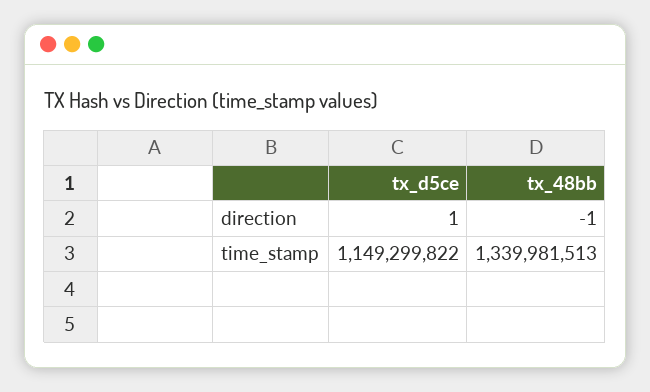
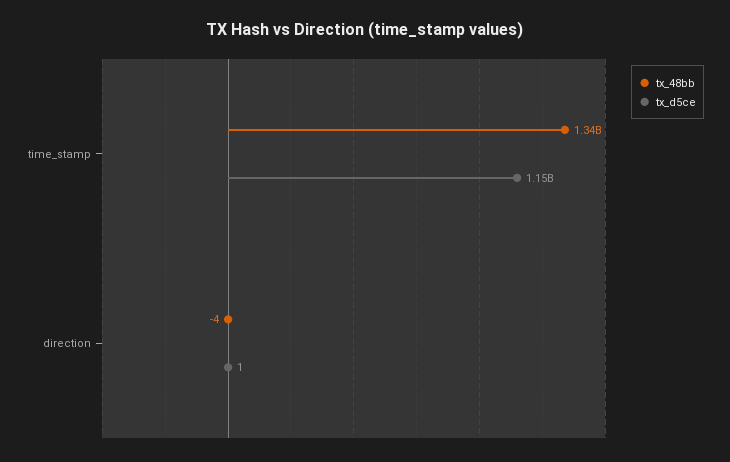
tx_48bb, direction: -1 -> -4

